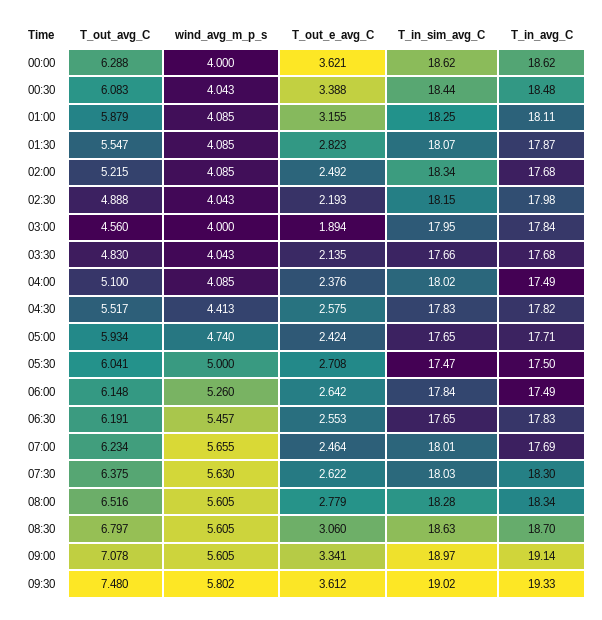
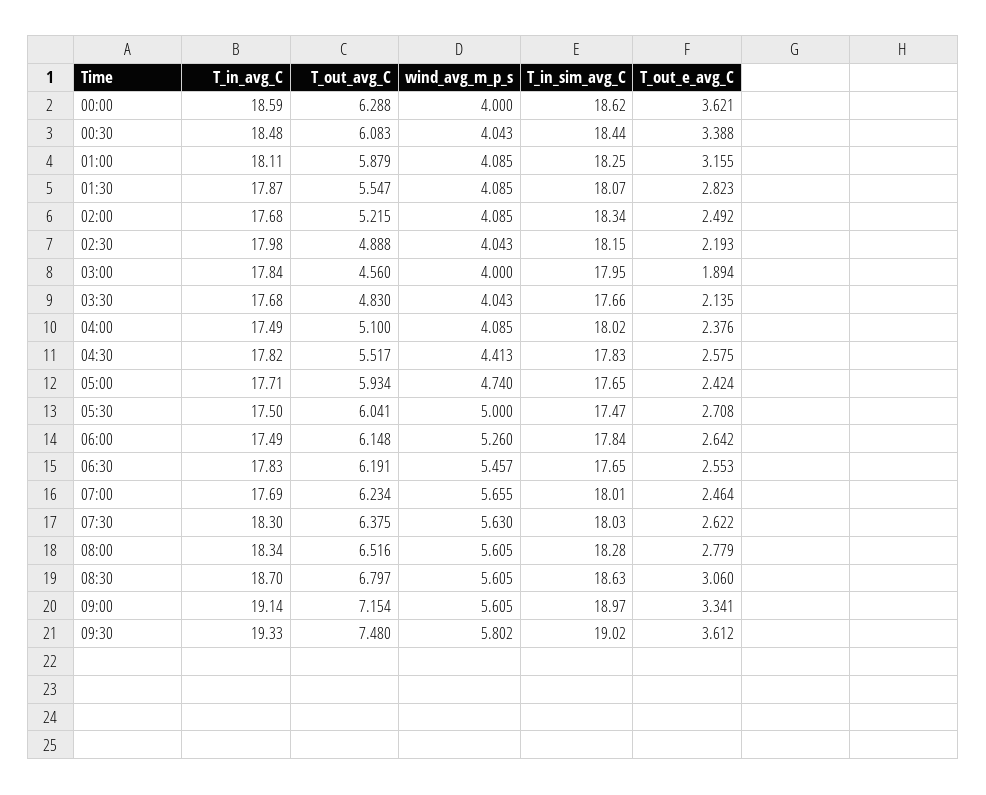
T_in_avg_C, 00:00: 18.62 -> 18.59
T_out_avg_C, 09:00: 7.078 -> 7.154

